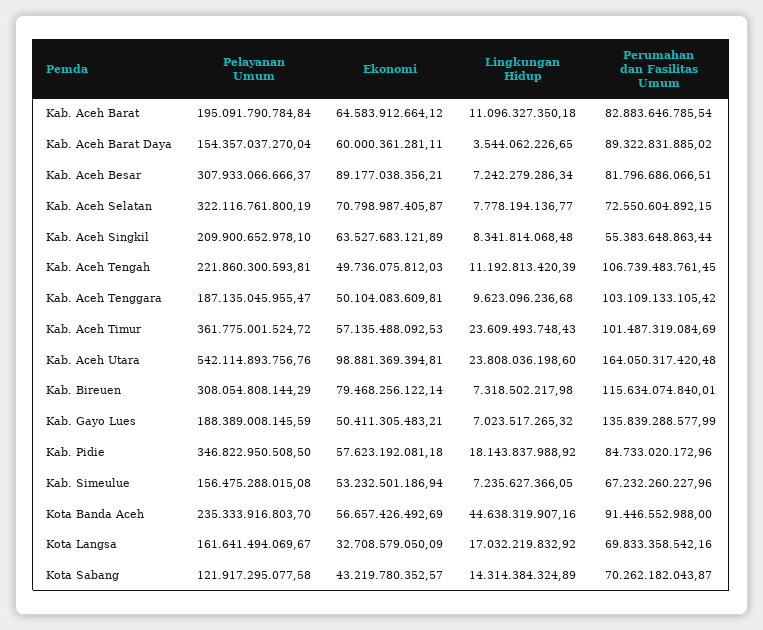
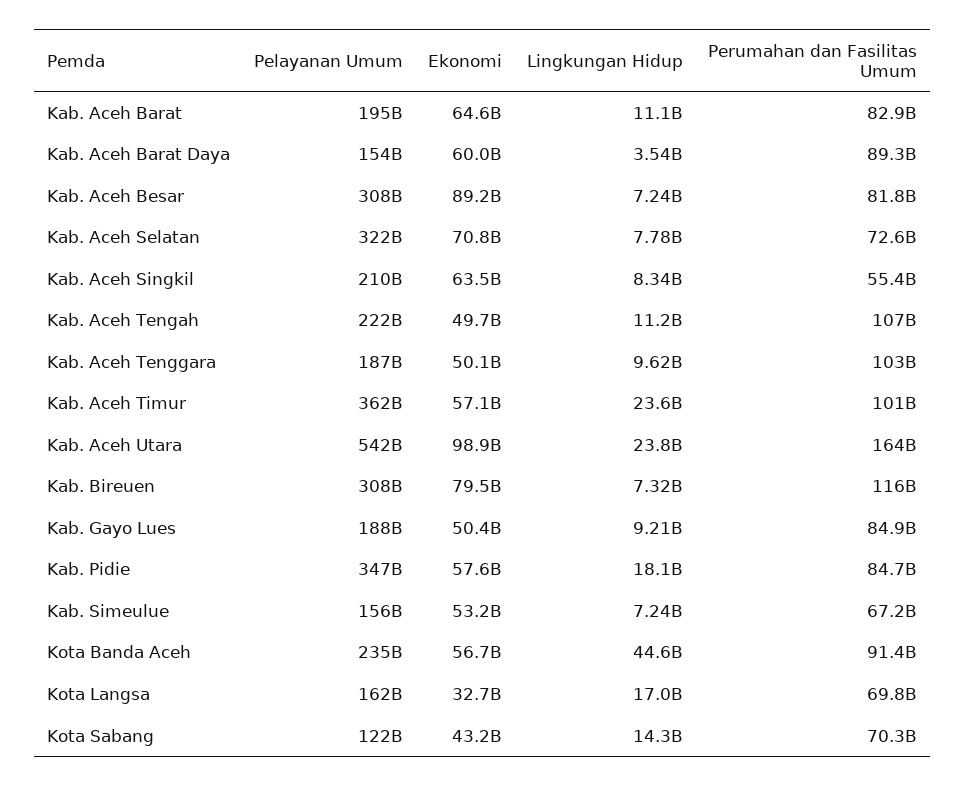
Lingkungan Hidup, Kab. Gayo Lues: 7023517265.32 -> 9210000000
Perumahan dan Fasilitas Umum, Kab. Gayo Lues: 135839288577.99 -> 84900000000

